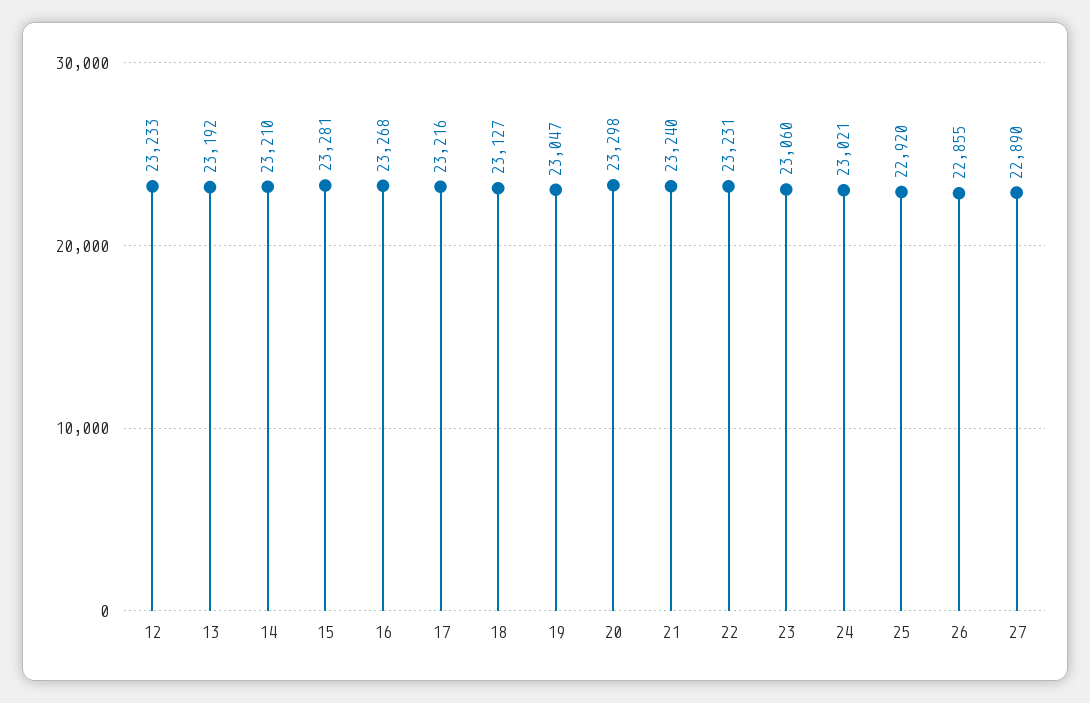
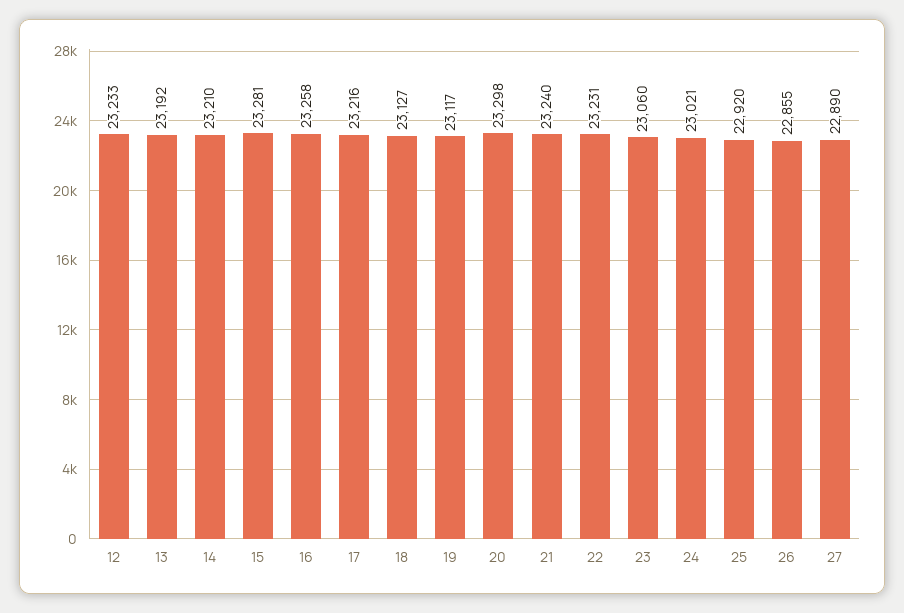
16: 23268 -> 23258
19: 23047 -> 23117

